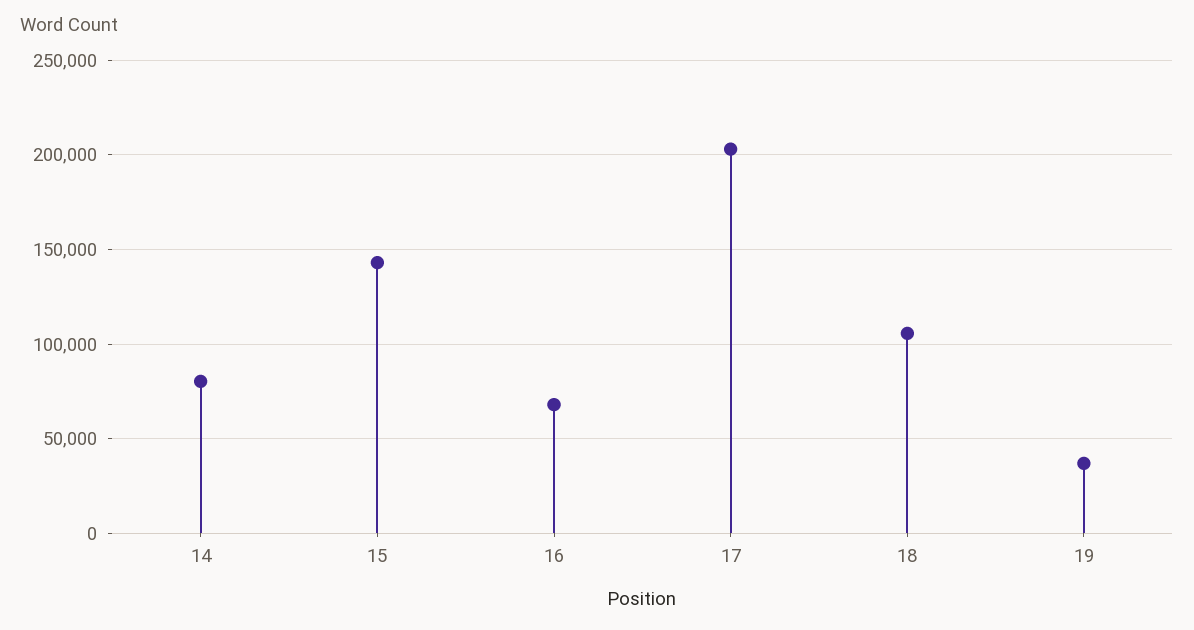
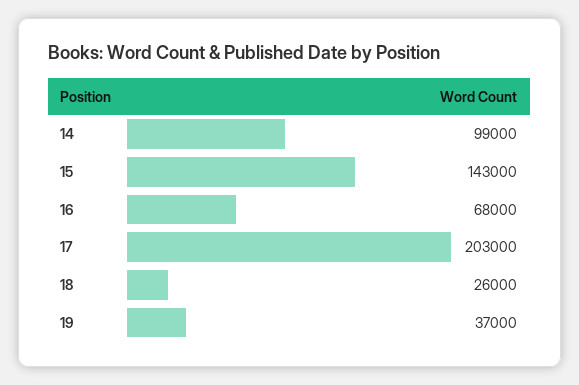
14: 80000 -> 99000
18: 105000 -> 26000

